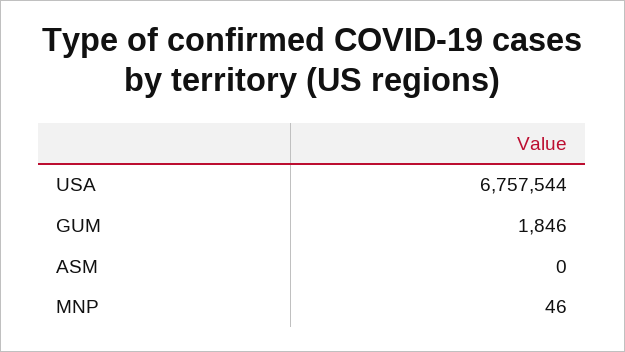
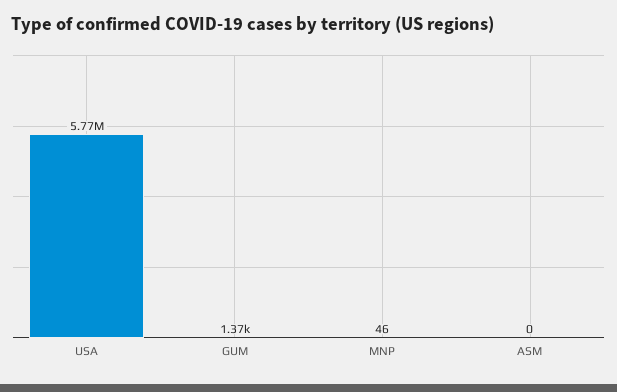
USA: 6757544 -> 5770000
GUM: 1846 -> 1370

